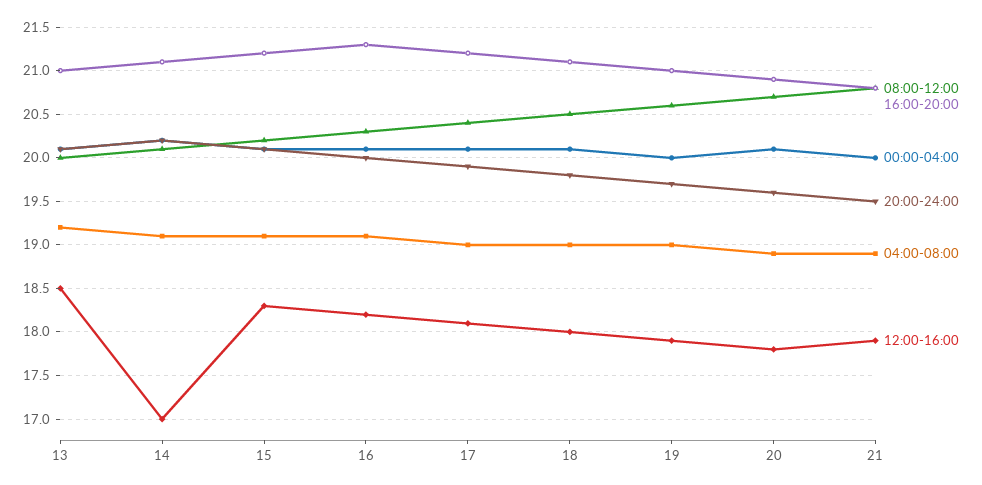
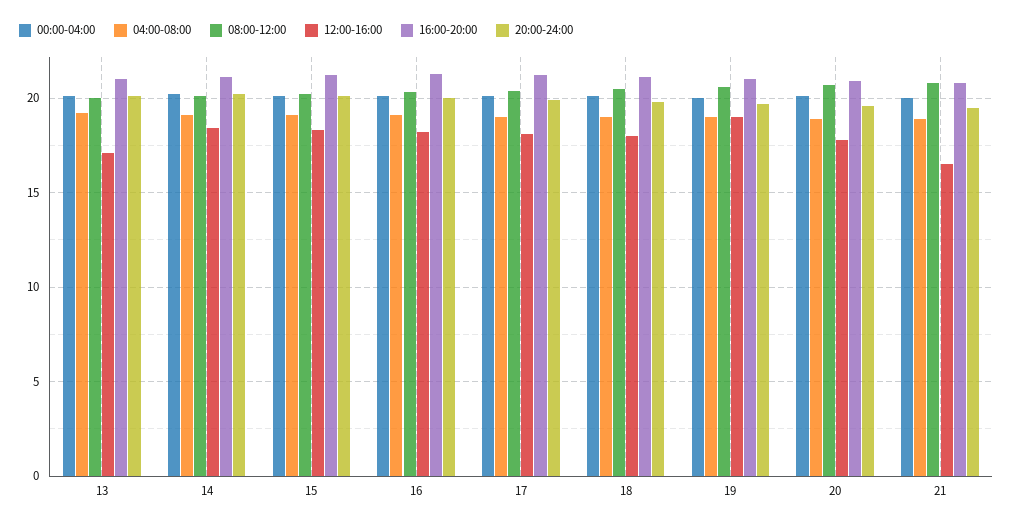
12:00-16:00, 13: 18.5 -> 17
12:00-16:00, 14: 17 -> 18.5
12:00-16:00, 19: 17.9 -> 19
12:00-16:00, 21: 17.9 -> 16.5

